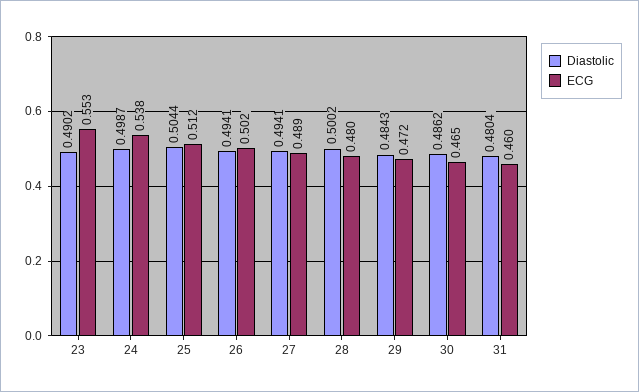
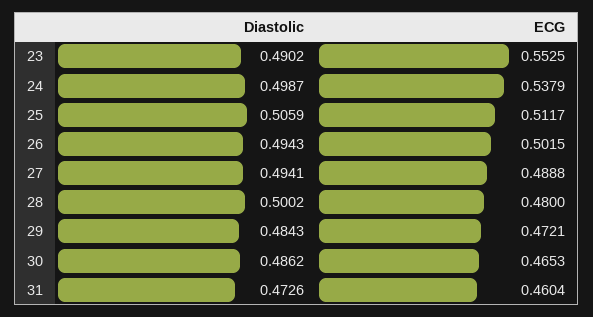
Diastolic, 25: 0.5044 -> 0.5059
Diastolic, 26: 0.4941 -> 0.4943
Diastolic, 31: 0.4804 -> 0.4726

